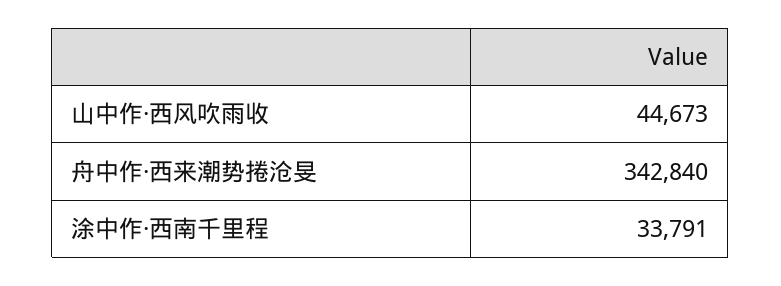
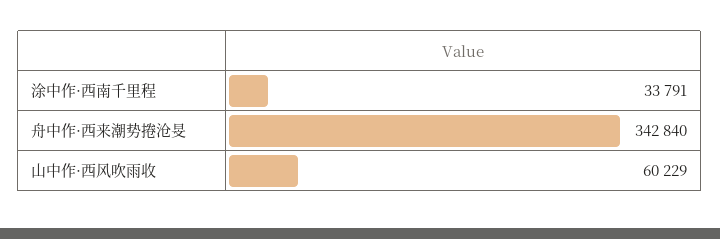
山中作·西风吹雨收: 44673 -> 60229

